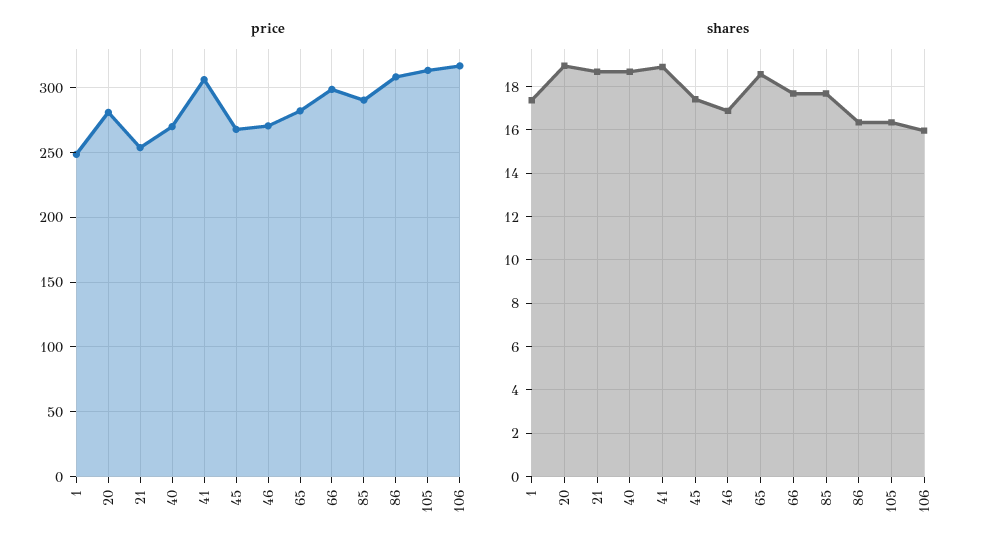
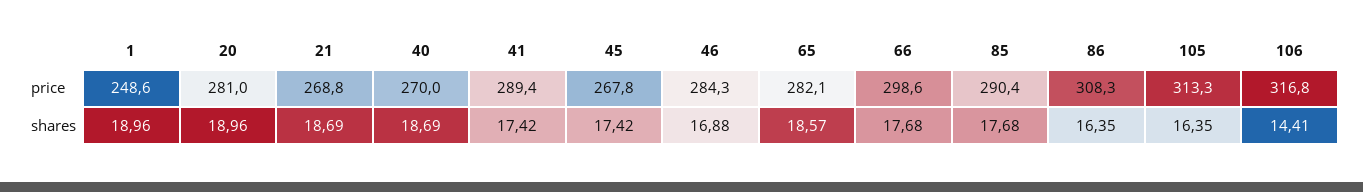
price, 21: 255 -> 268.8
price, 41: 305 -> 289.4
price, 46: 270 -> 284.3
shares, 1: 17.5 -> 18.96
shares, 41: 19 -> 17.42
shares, 106: 16 -> 14.41

